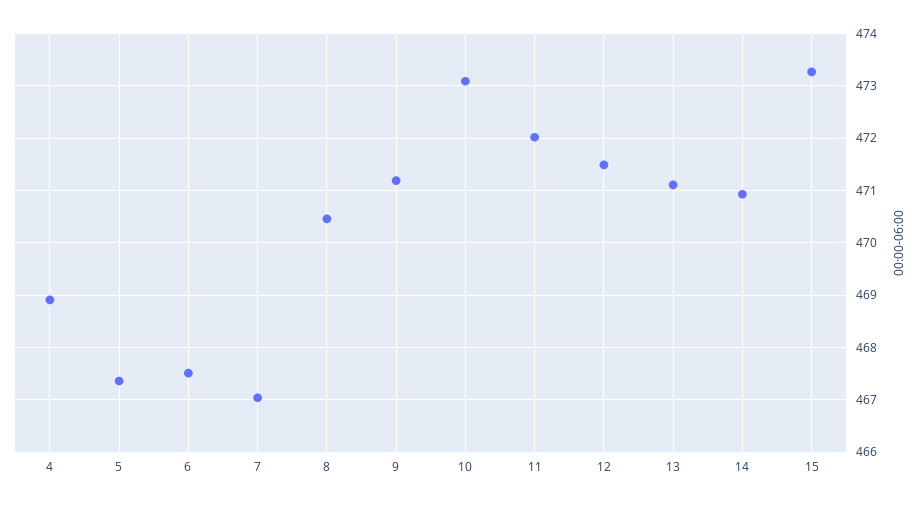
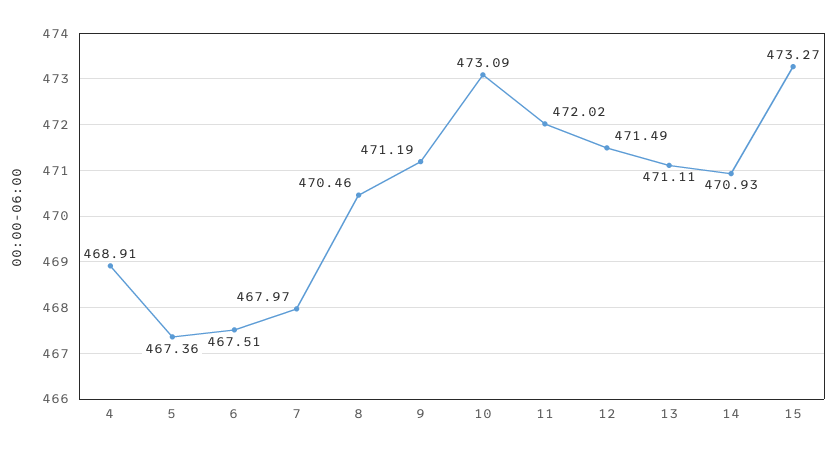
7: 467 -> 467.97

